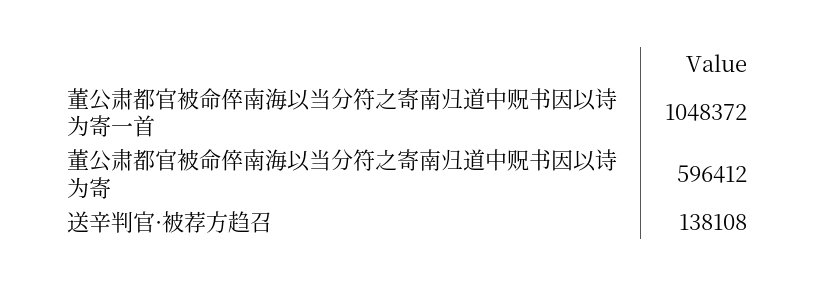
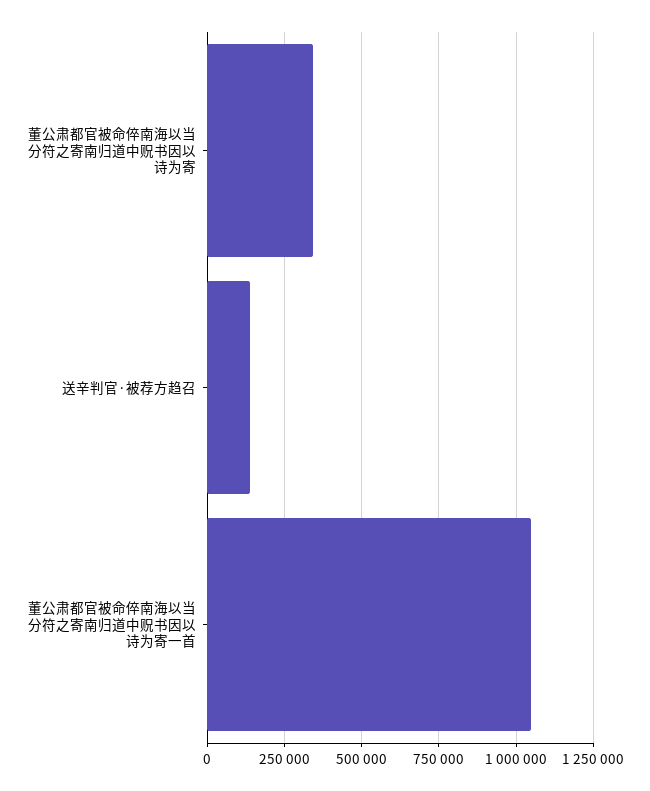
董公肃都官被命倅南海以当分符之寄南归道中贶书因以诗为寄: 596412 -> 350000

